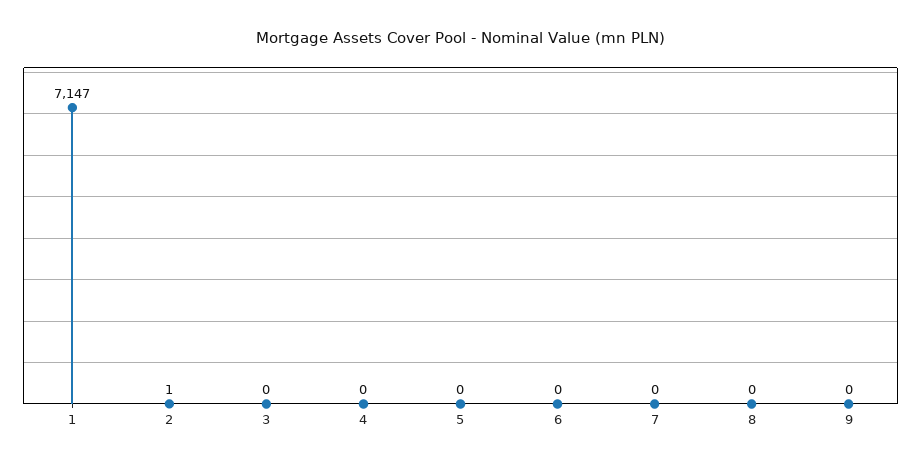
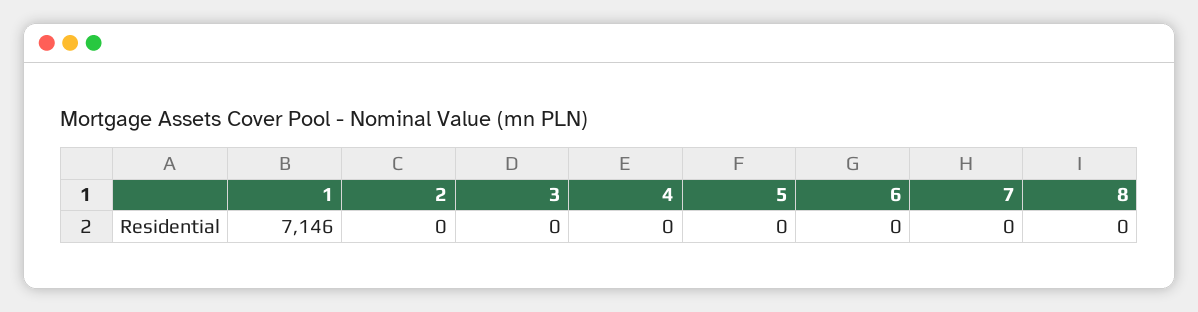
1: 7147 -> 7146
2: 1 -> 0
9: 0 -> none

